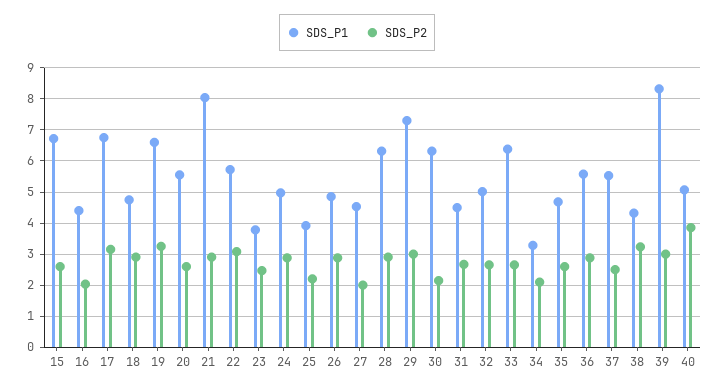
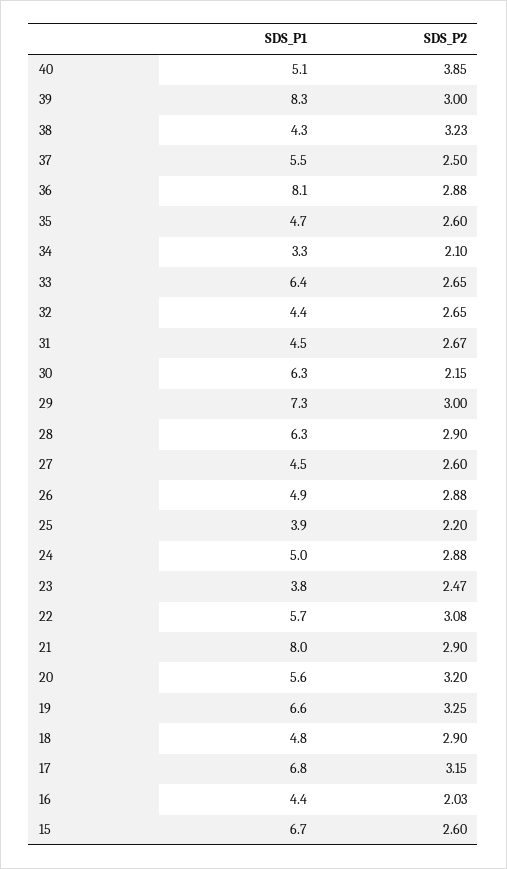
SDS_P2, 20: 2.6 -> 3.2
SDS_P2, 27: 2 -> 2.6
SDS_P1, 32: 5 -> 4.4
SDS_P1, 36: 5.6 -> 8.1

